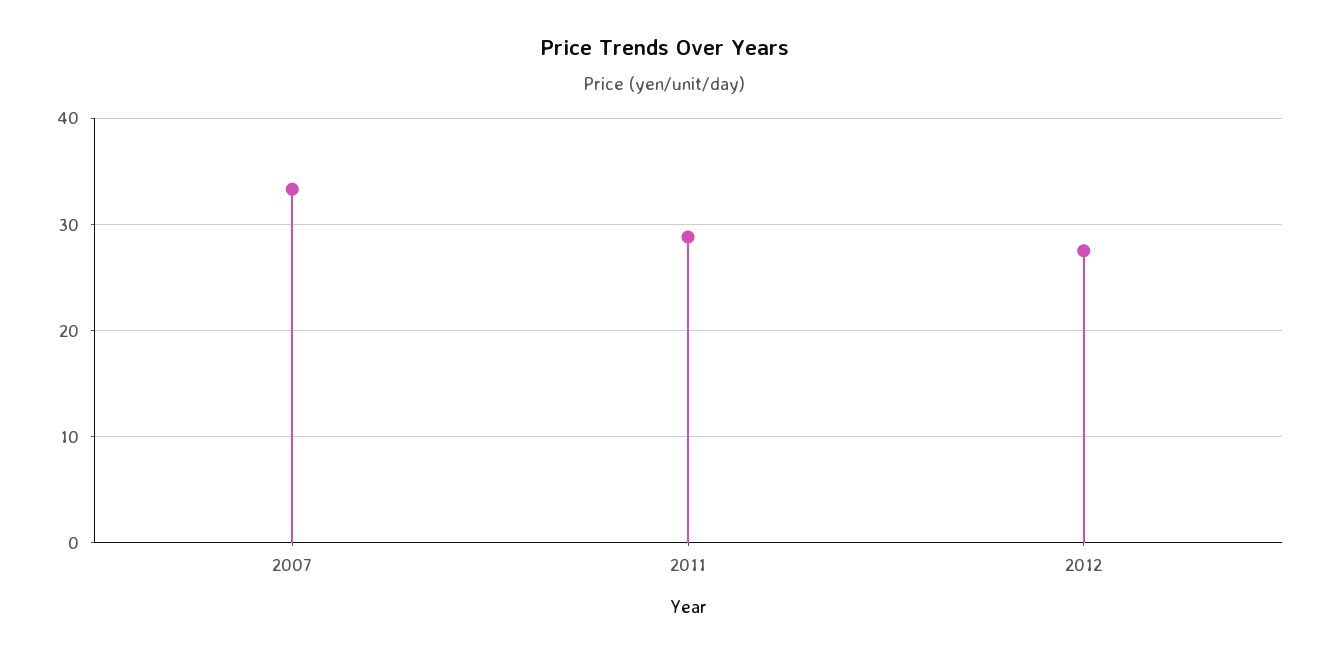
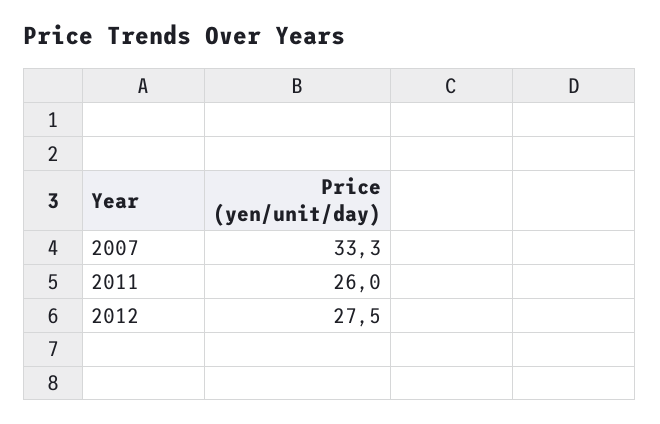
2011: 29 -> 26

